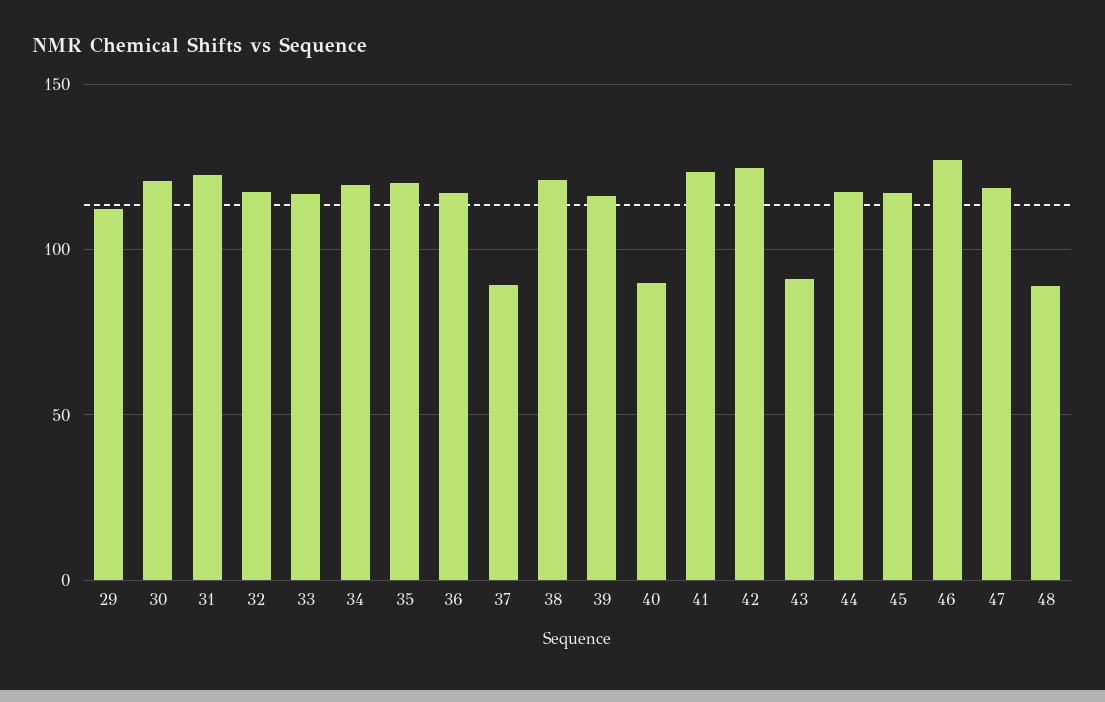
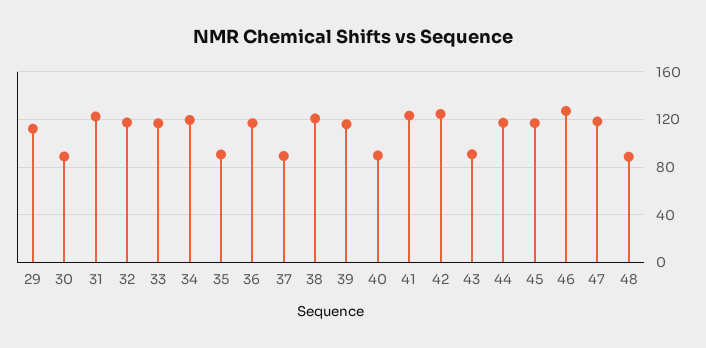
30: 120 -> 90
35: 120 -> 90

